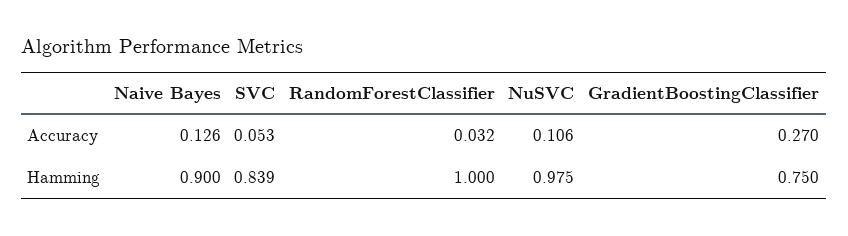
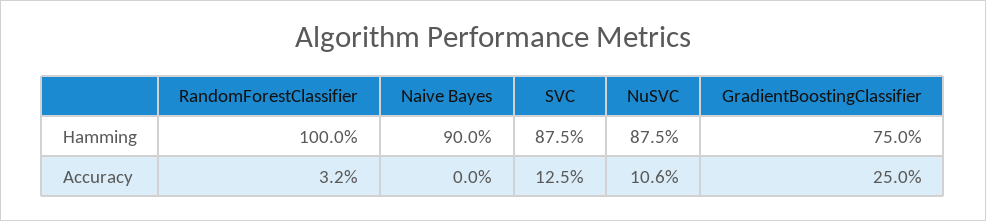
Naive Bayes, Accuracy: 0.126 -> 0
SVC, Accuracy: 0.053 -> 0.125
GradientBoostingClassifier, Accuracy: 0.27 -> 0.25
SVC, Hamming: 0.839 -> 0.875
NuSVC, Hamming: 0.975 -> 0.875

